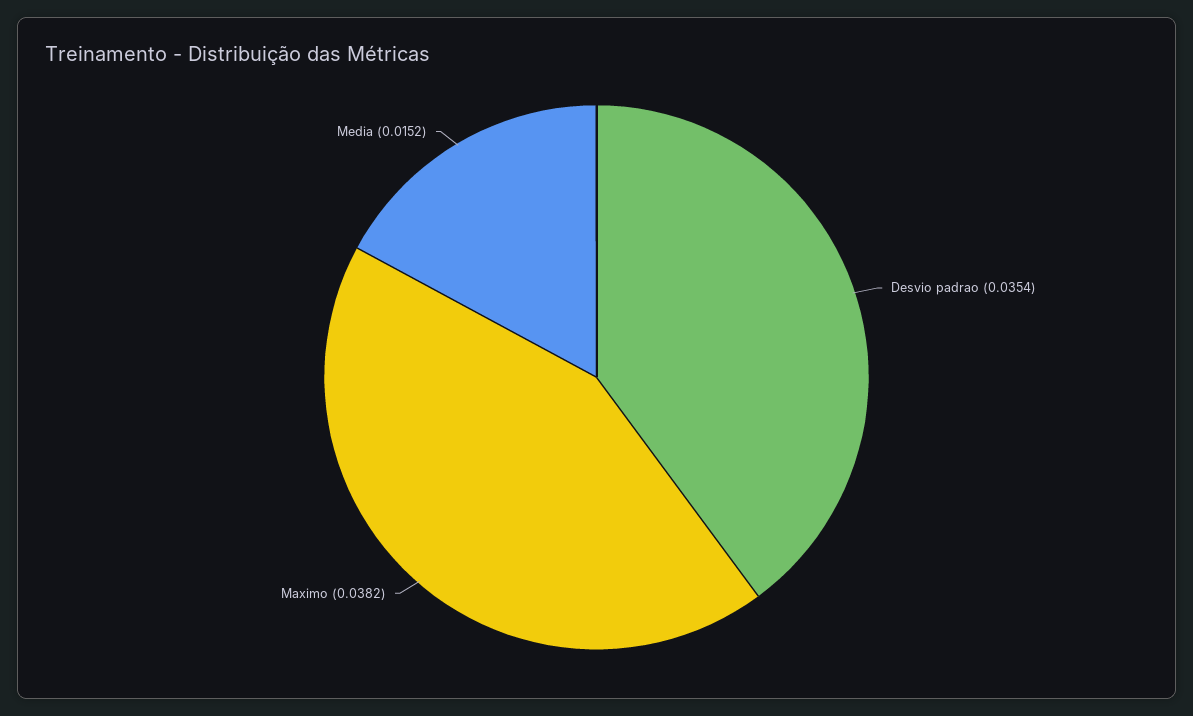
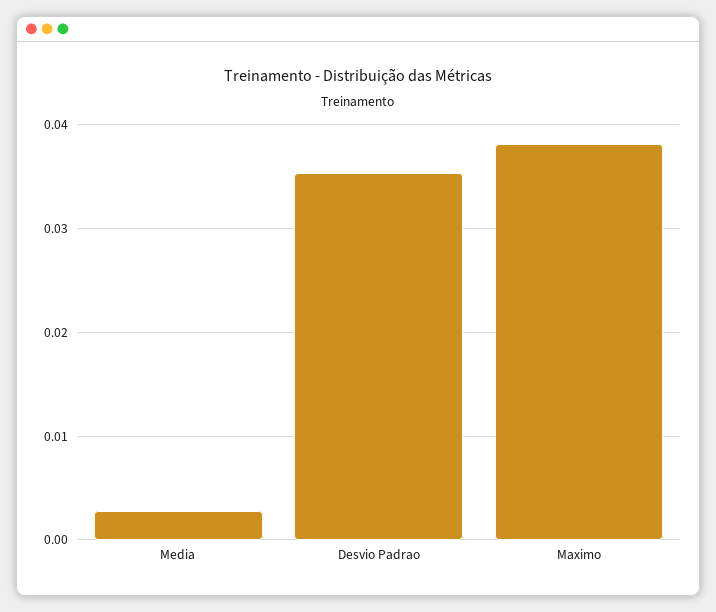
Media: 0.0152 -> 0.003

